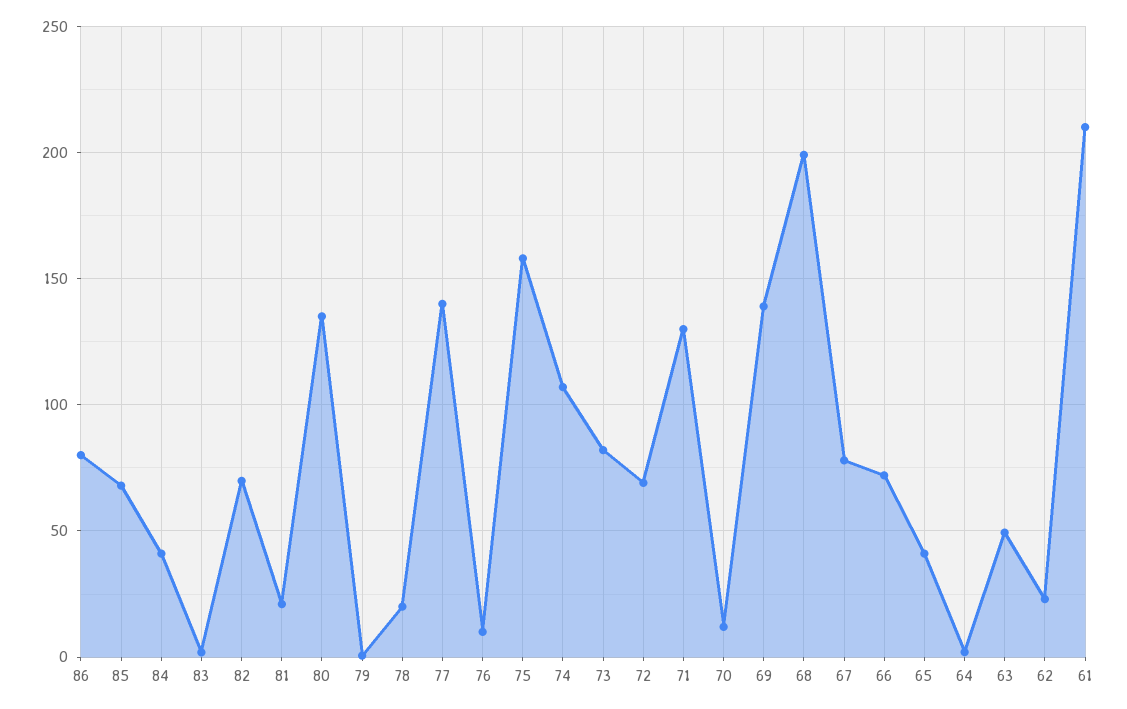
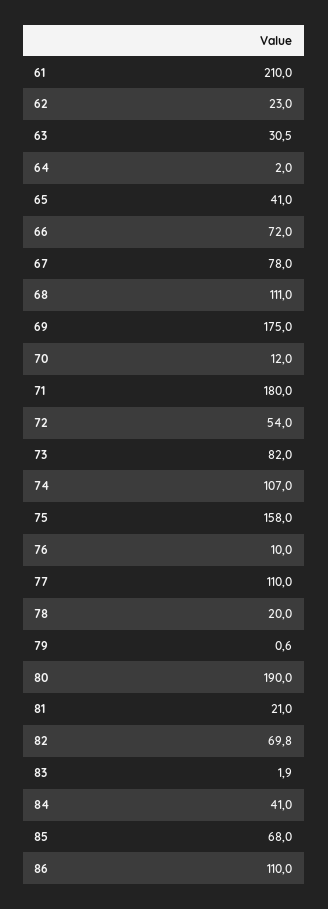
86: 80 -> 110
80: 135 -> 190
77: 140 -> 110
72: 70 -> 54
71: 130 -> 180
69: 140 -> 175
68: 200 -> 111
63: 50 -> 30.5

